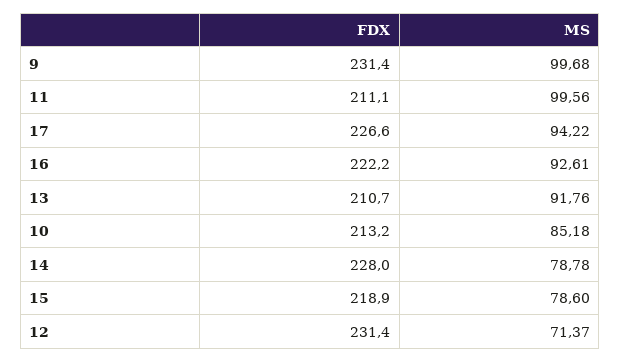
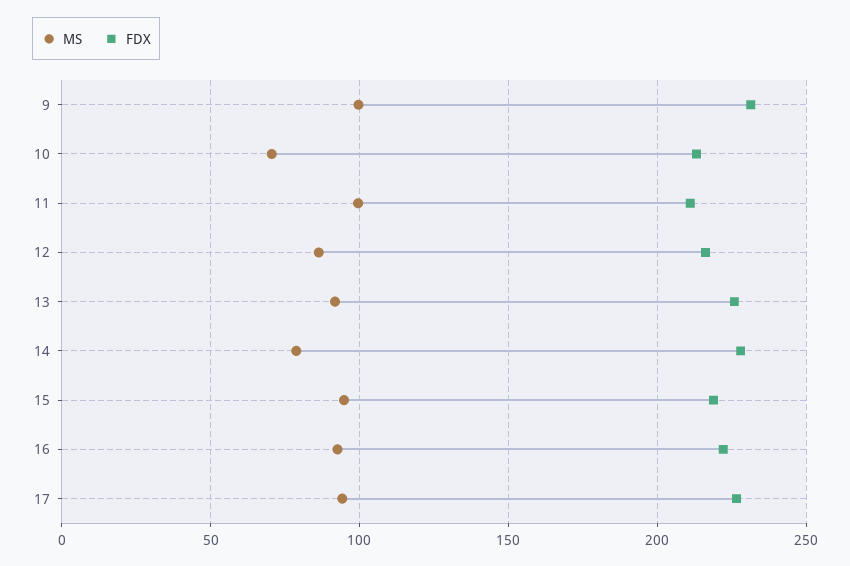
FDX, 13: 210.7 -> 225
MS, 10: 85.18 -> 70
MS, 15: 78.6 -> 95
FDX, 12: 231.4 -> 215
MS, 12: 71.37 -> 85

